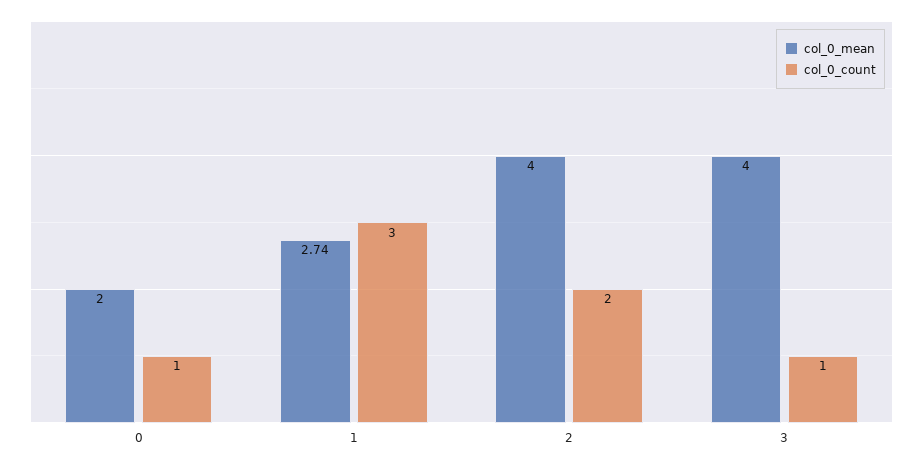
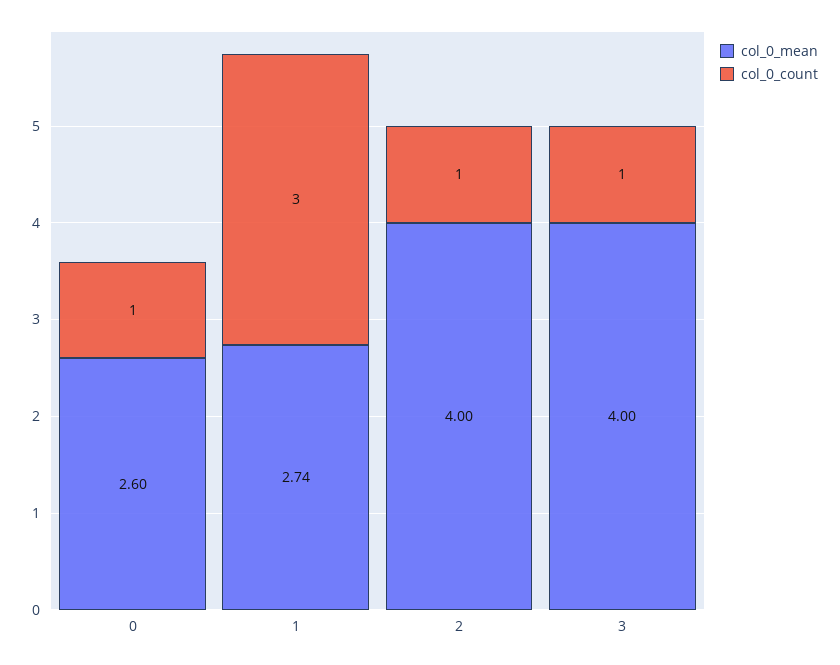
col_0_mean, 0: 2 -> 2.6
col_0_count, 2: 2 -> 1

